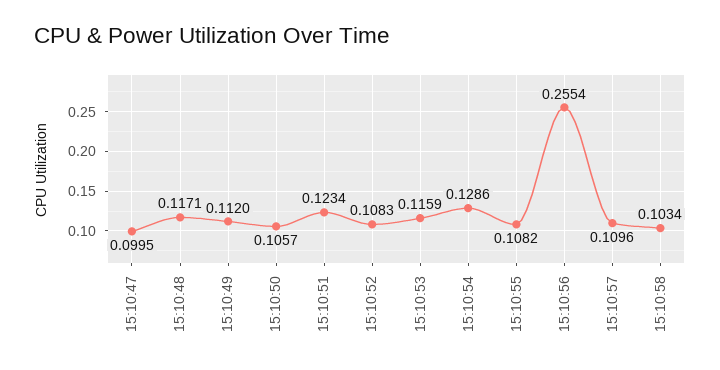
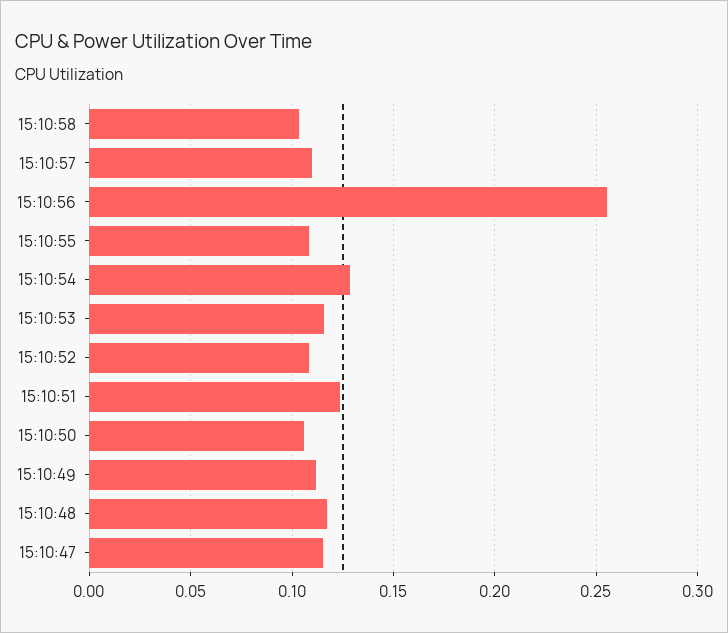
15:10:47: 0.0995 -> 0.115

